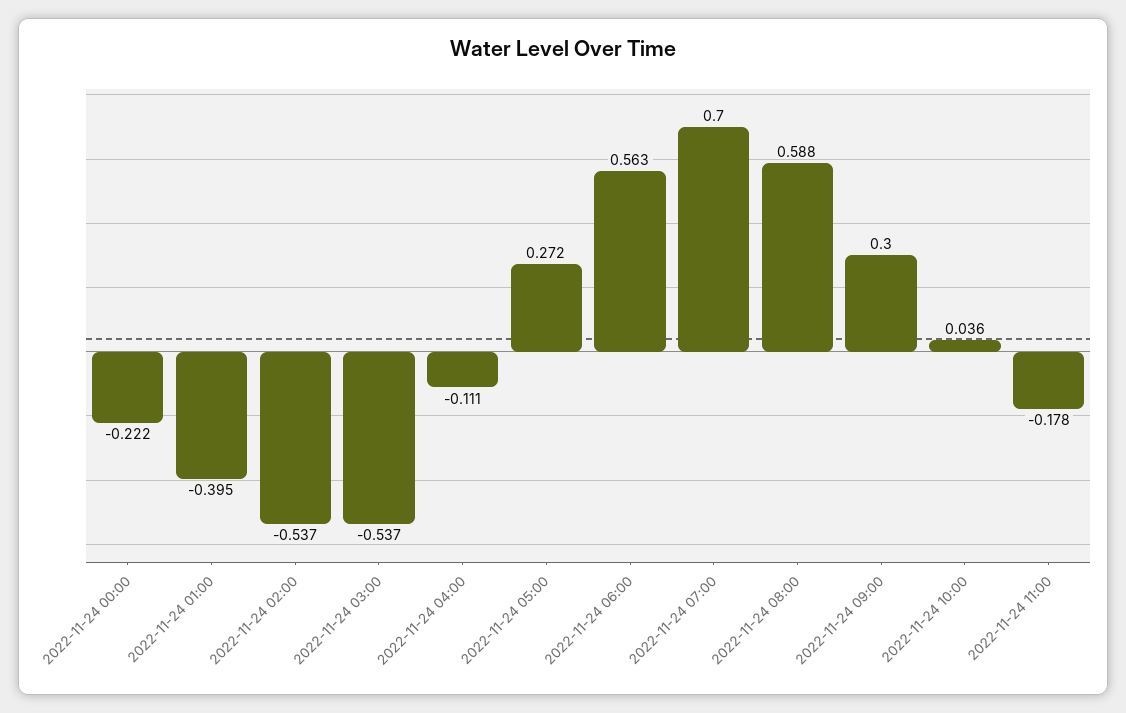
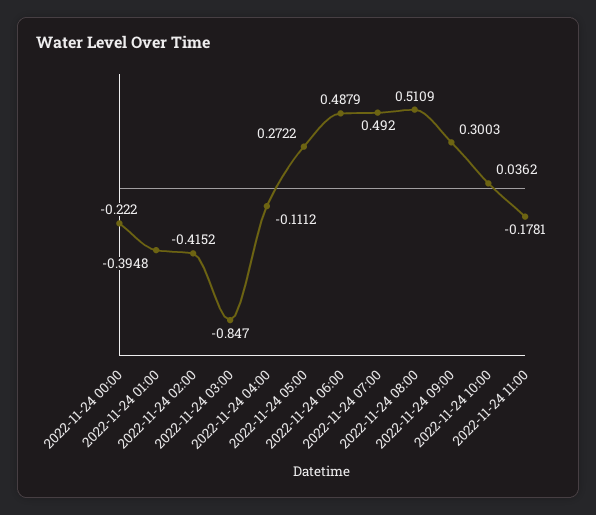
2022-11-24 02:00: -0.537 -> -0.4152
2022-11-24 03:00: -0.537 -> -0.847
2022-11-24 06:00: 0.563 -> 0.4879
2022-11-24 07:00: 0.7 -> 0.492
2022-11-24 08:00: 0.588 -> 0.5109

